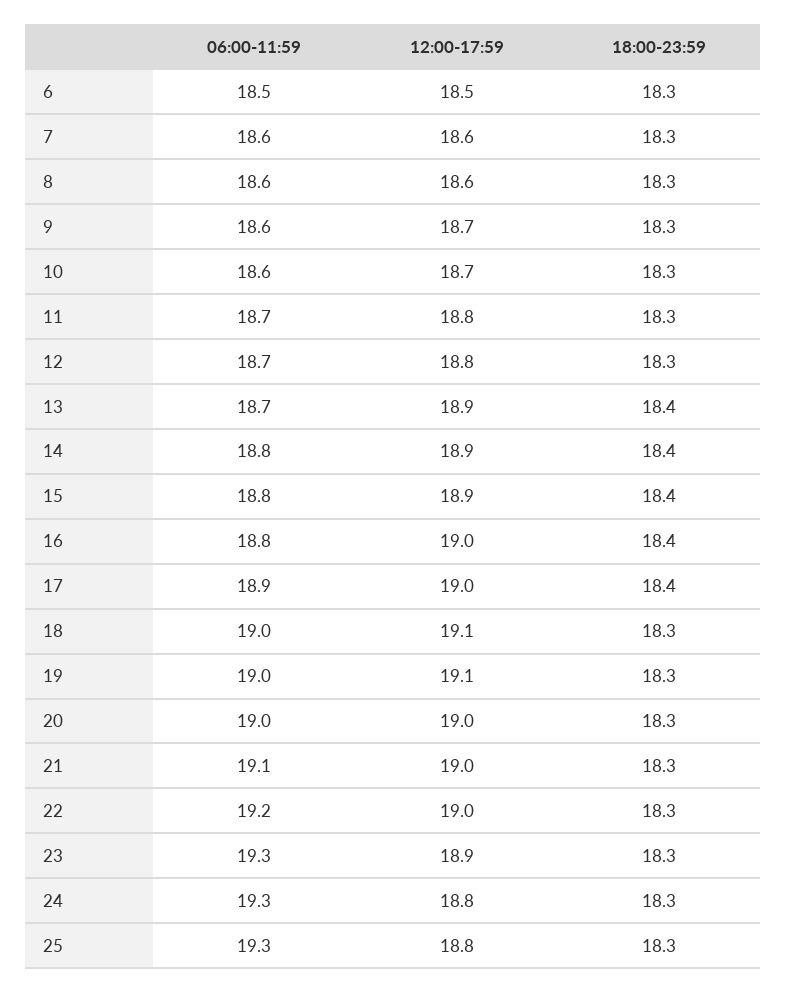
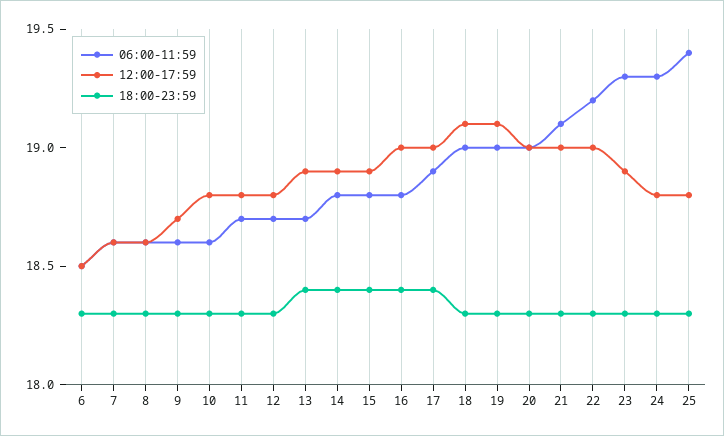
12:00-17:59, 10: 18.7 -> 18.8
06:00-11:59, 25: 19.3 -> 19.4

